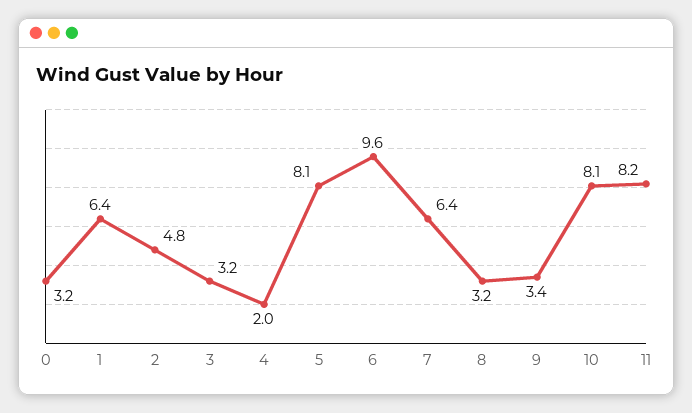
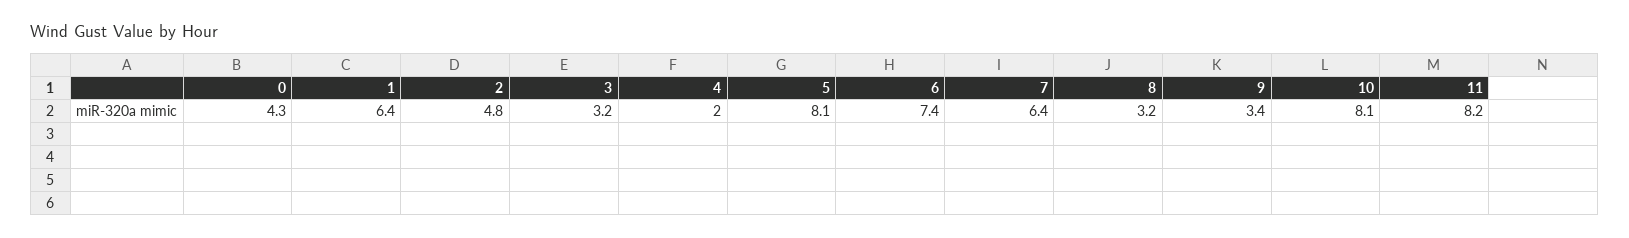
0: 3.2 -> 4.3
6: 9.6 -> 7.4

